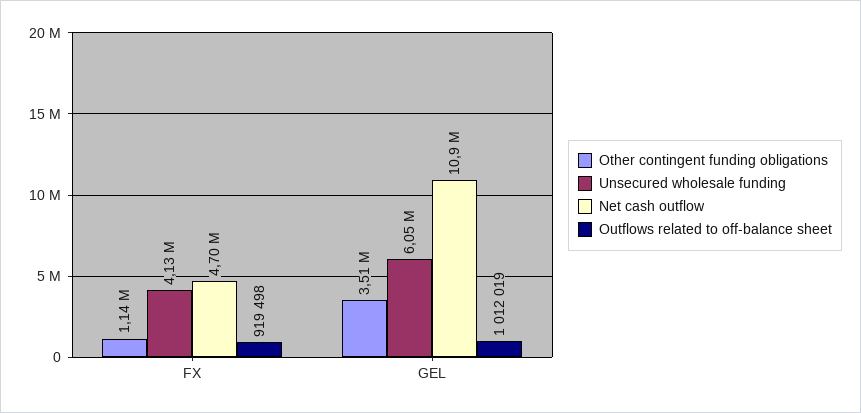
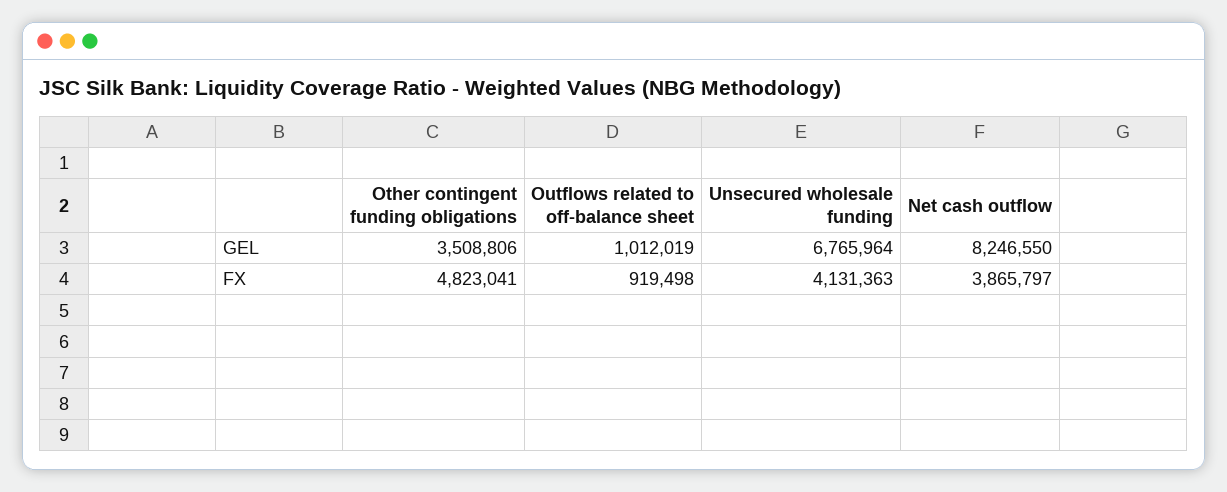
Other contingent funding obligations, FX: 1140000 -> 4823041
Net cash outflow, FX: 4700000 -> 3865797
Unsecured wholesale funding, GEL: 6050000 -> 6765964
Net cash outflow, GEL: 10900000 -> 8246550

